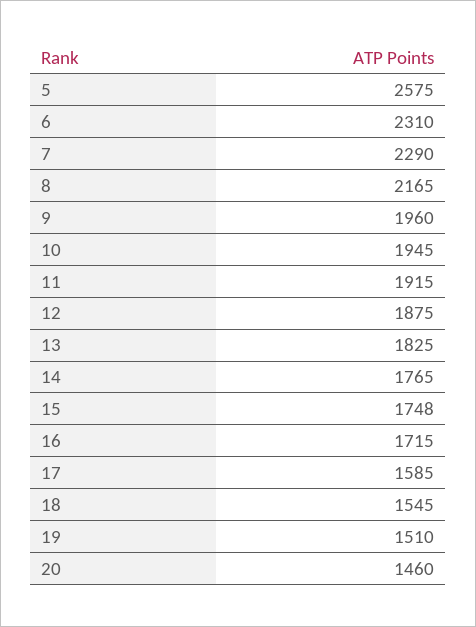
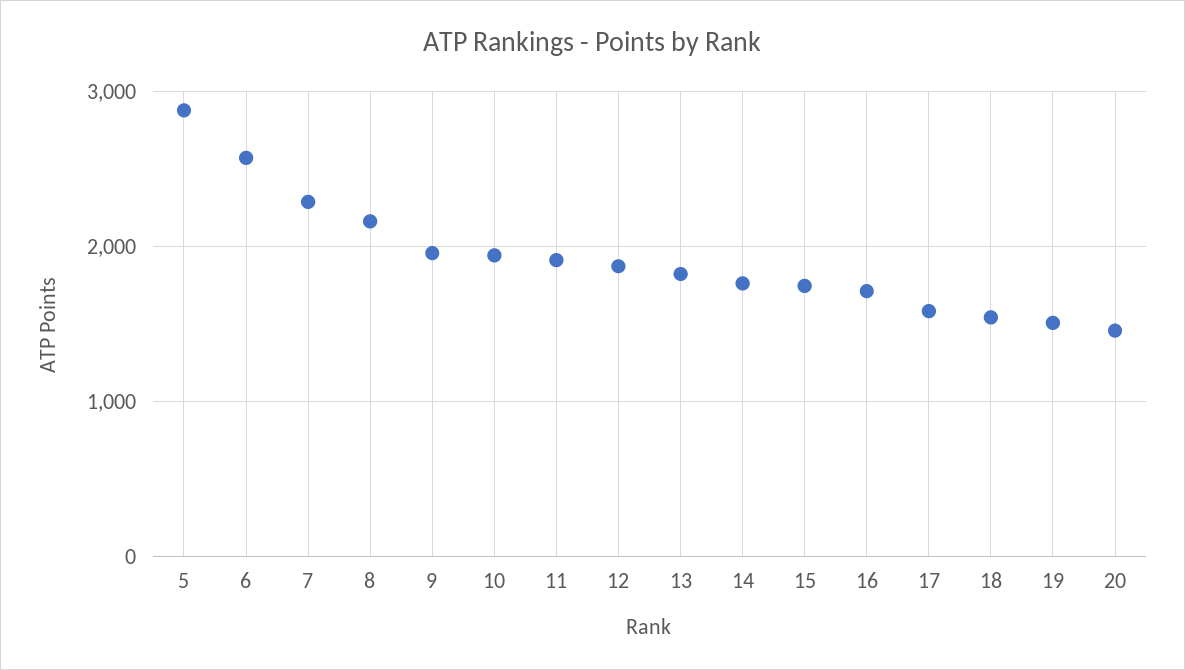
5: 2575 -> 2900
6: 2310 -> 2600

